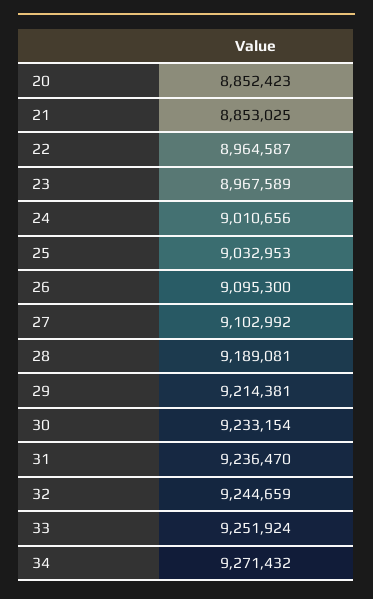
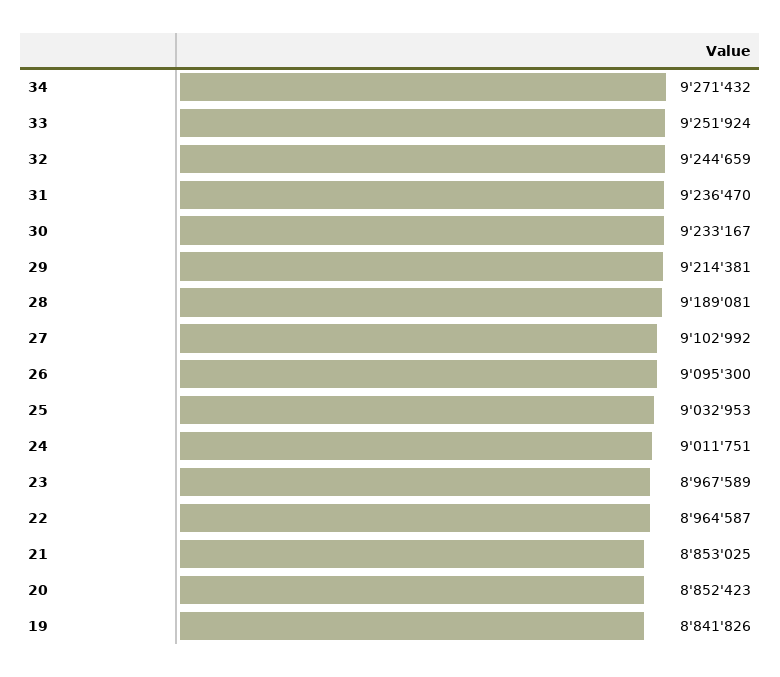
24: 9010656 -> 9011751
30: 9233154 -> 9233167
19: none -> 8841826

